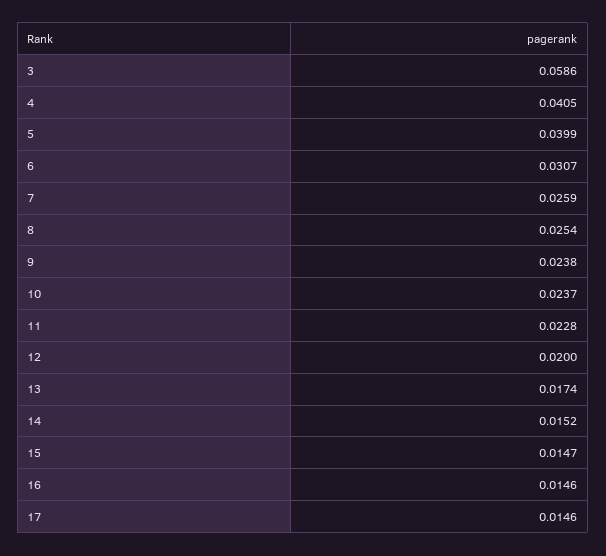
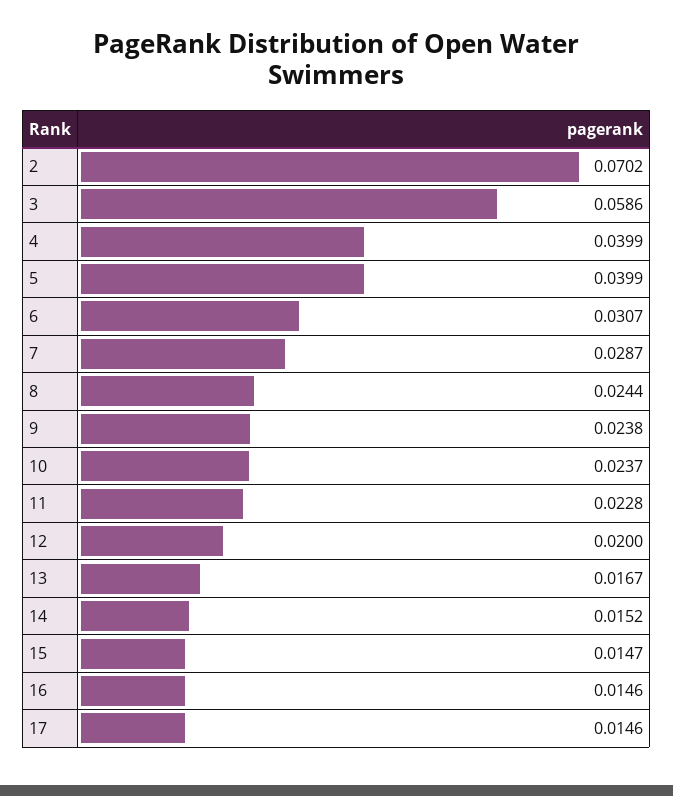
4: 0.0405 -> 0.0399
7: 0.0259 -> 0.0287
8: 0.0254 -> 0.0244
13: 0.0174 -> 0.0167
2: none -> 0.0702

